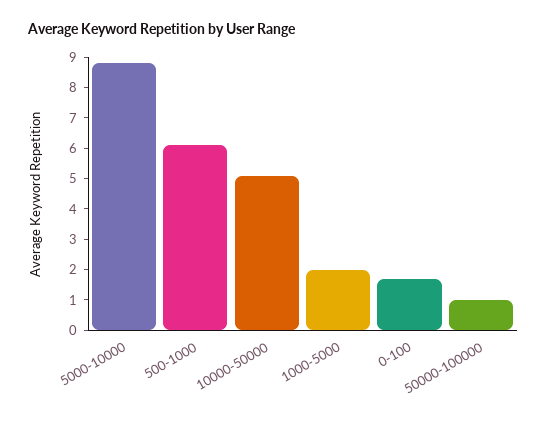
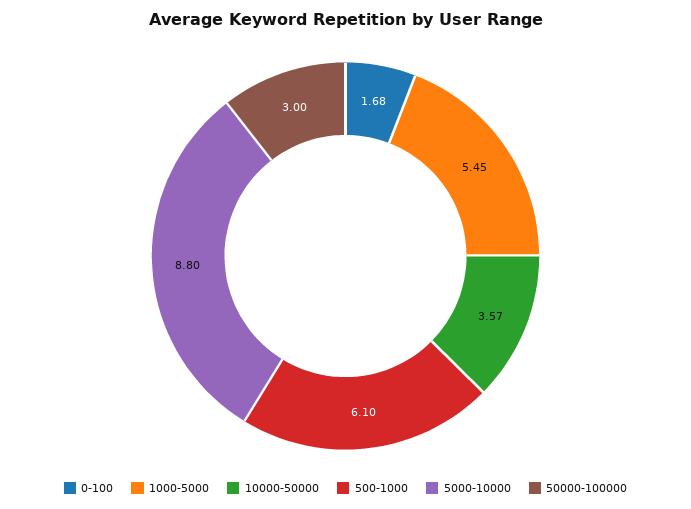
10000-50000: 5 -> 3.57
1000-5000: 2 -> 5.45
50000-100000: 1 -> 3

